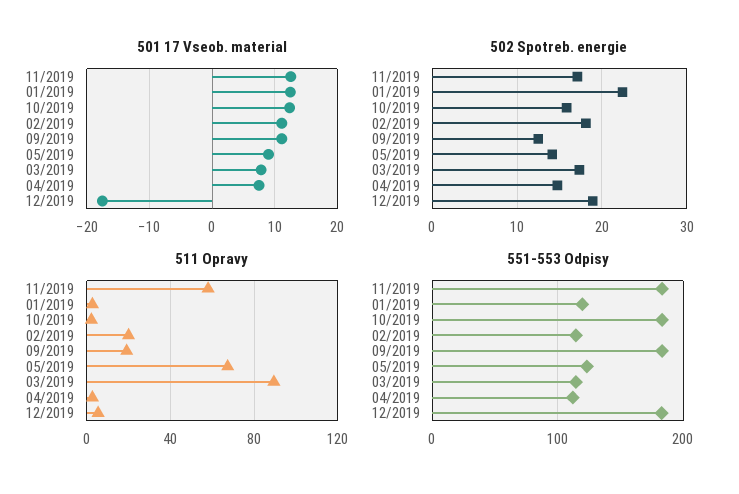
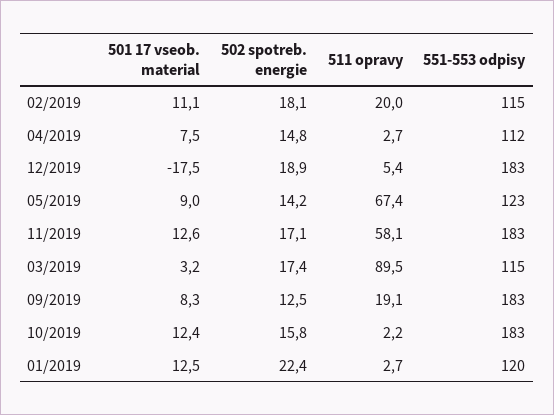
501 17 Vseob. material, 09/2019: 11 -> 8.3
501 17 Vseob. material, 03/2019: 8 -> 3.2

